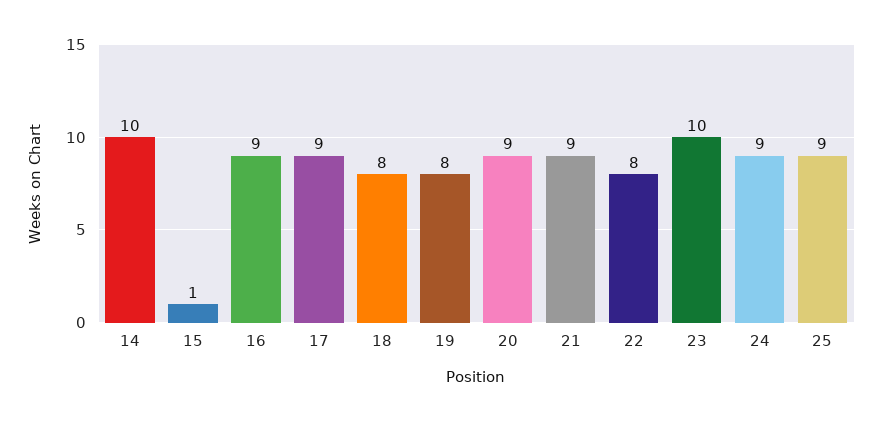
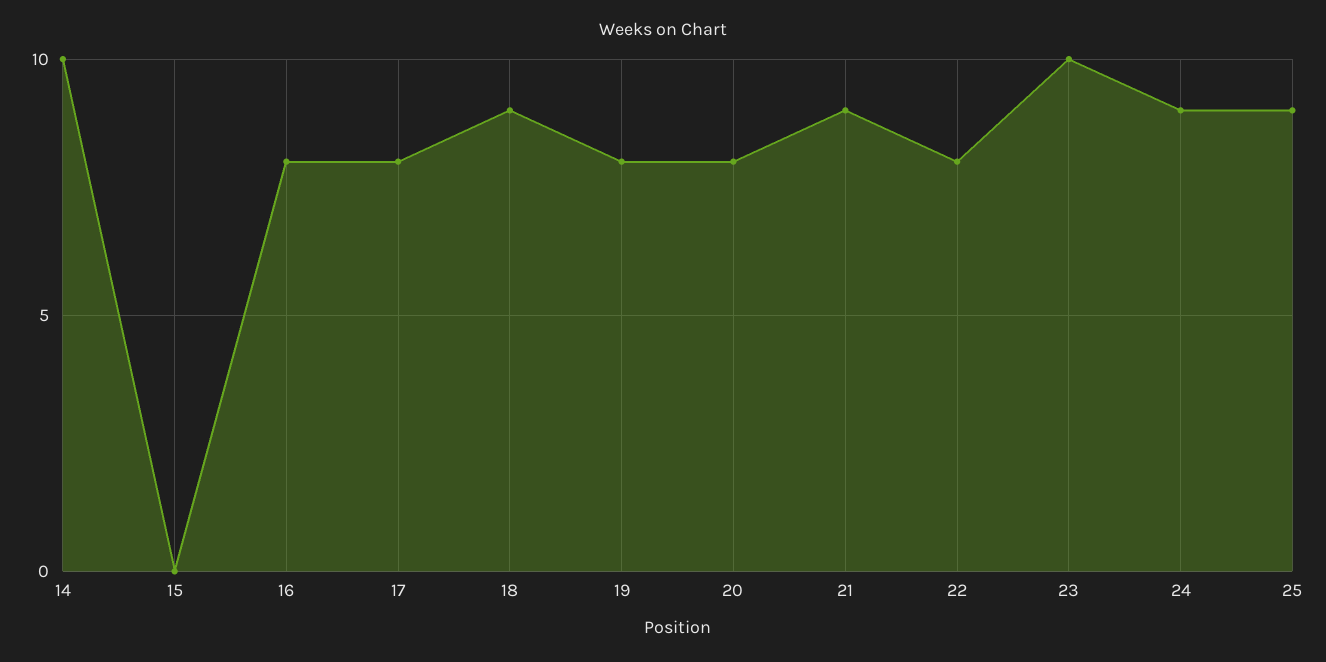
15: 1 -> 0
16: 9 -> 8
17: 9 -> 8
18: 8 -> 9
20: 9 -> 8

